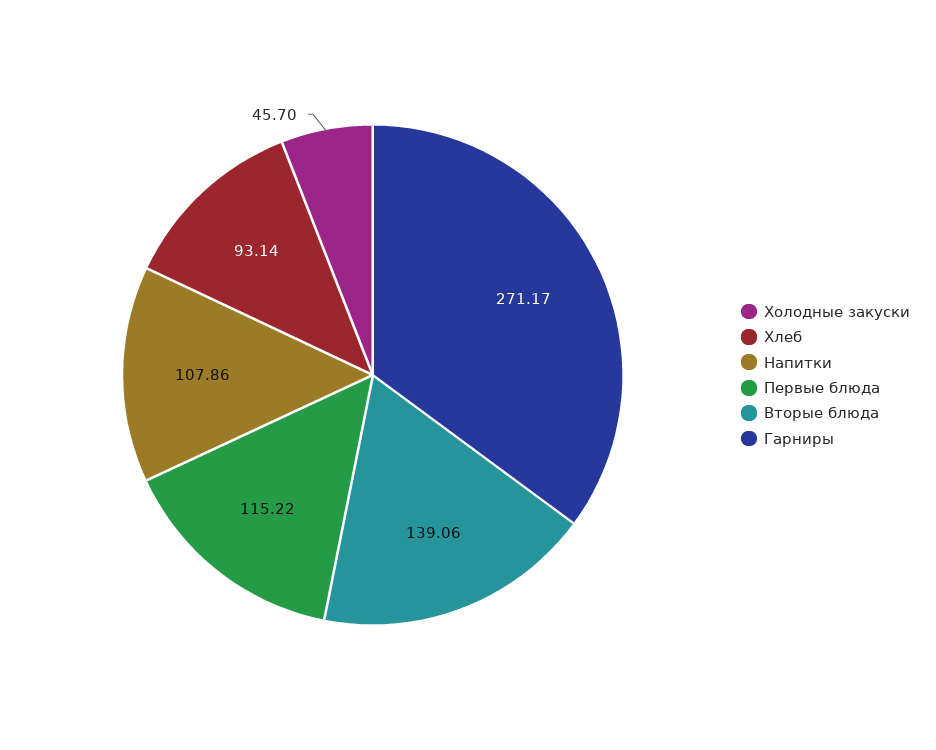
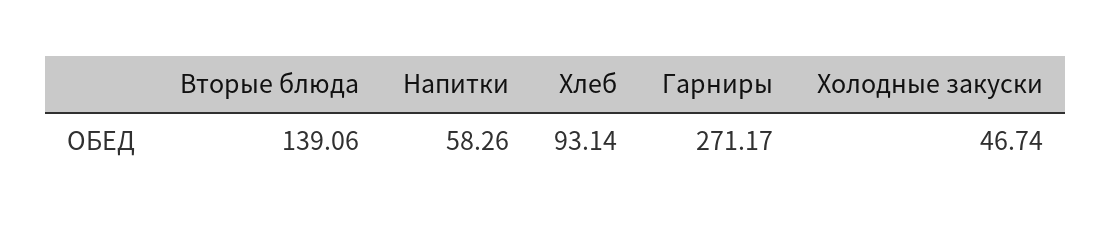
Холодные закуски: 45.7 -> 46.74
Напитки: 107.86 -> 58.26
Первые блюда: 115.22 -> none

